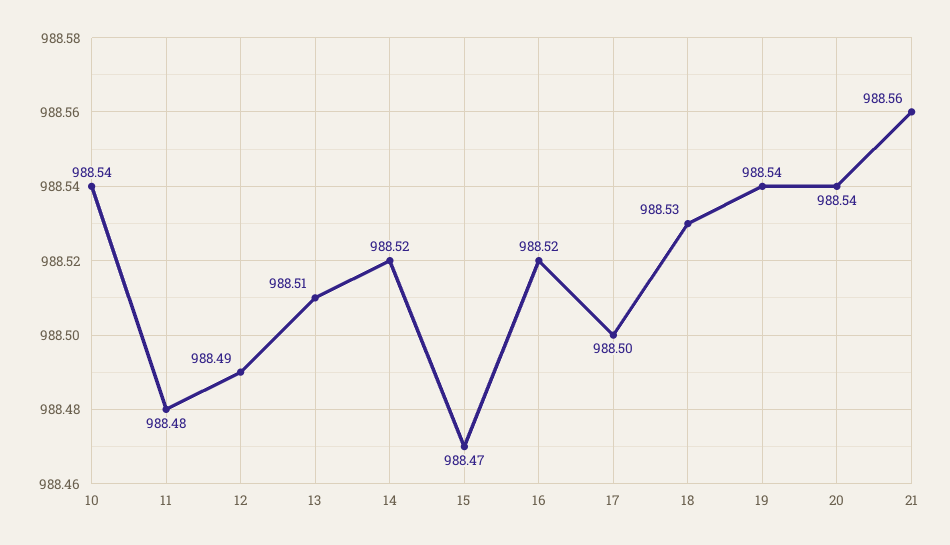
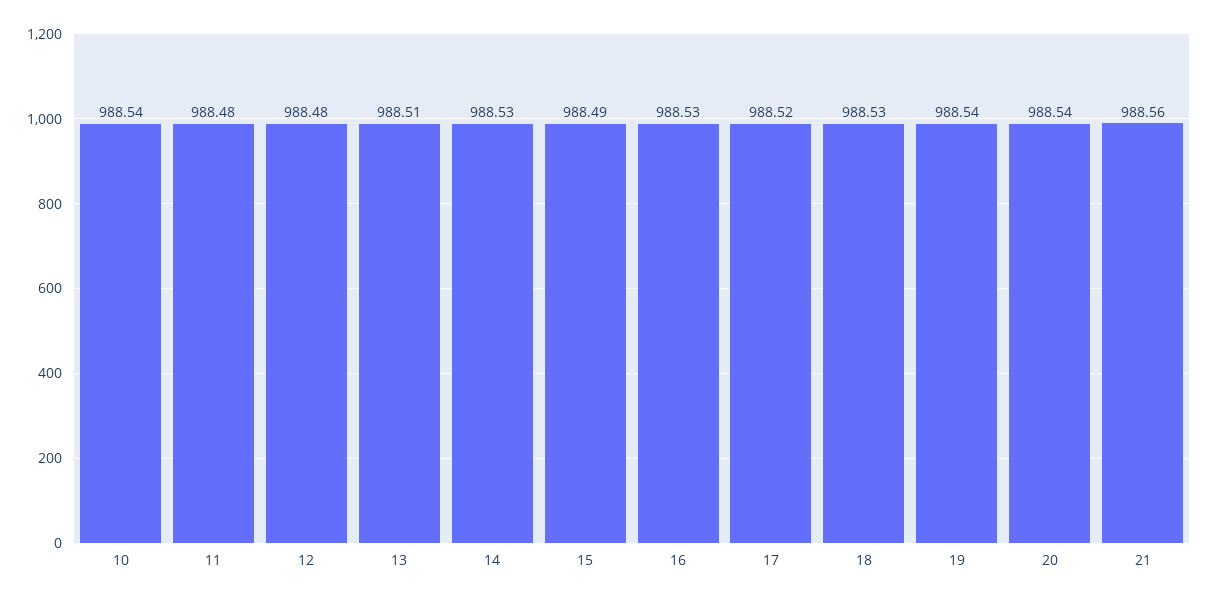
12: 988.49 -> 988.48
14: 988.52 -> 988.53
15: 988.47 -> 988.49
16: 988.52 -> 988.53
17: 988.5 -> 988.52

